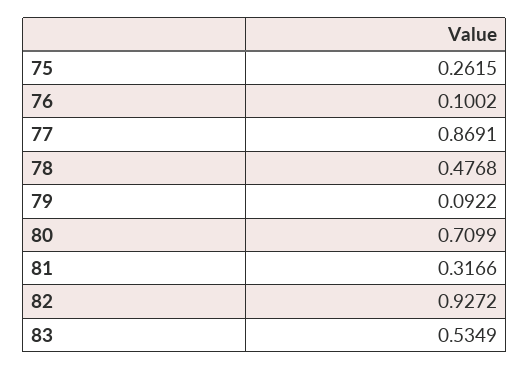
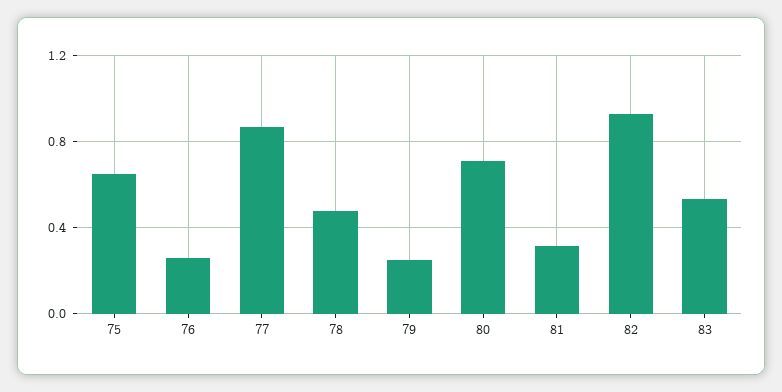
75: 0.2615 -> 0.65
76: 0.1002 -> 0.25
79: 0.0922 -> 0.25

